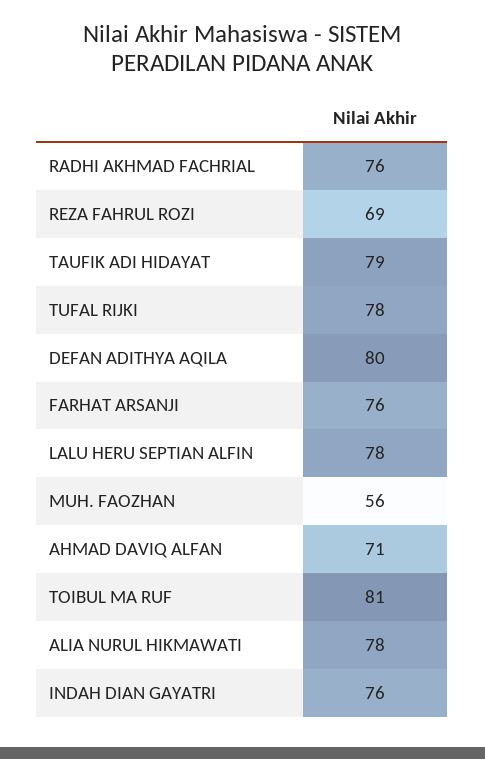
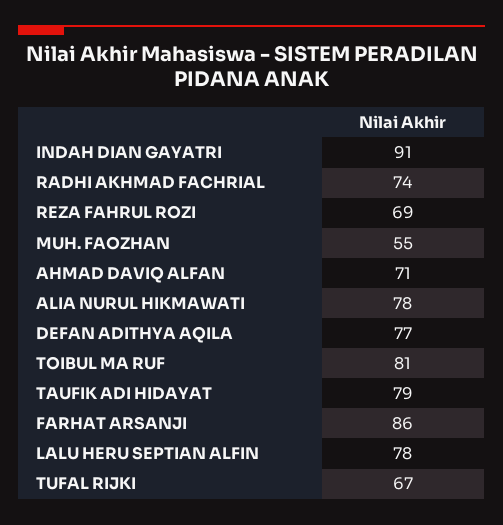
RADHI AKHMAD FACHRIAL: 76 -> 74
TUFAL RIJKI: 78 -> 67
DEFAN ADITHYA AQILA: 80 -> 77
FARHAT ARSANJI: 76 -> 86
MUH. FAOZHAN: 56 -> 55
INDAH DIAN GAYATRI: 76 -> 91

